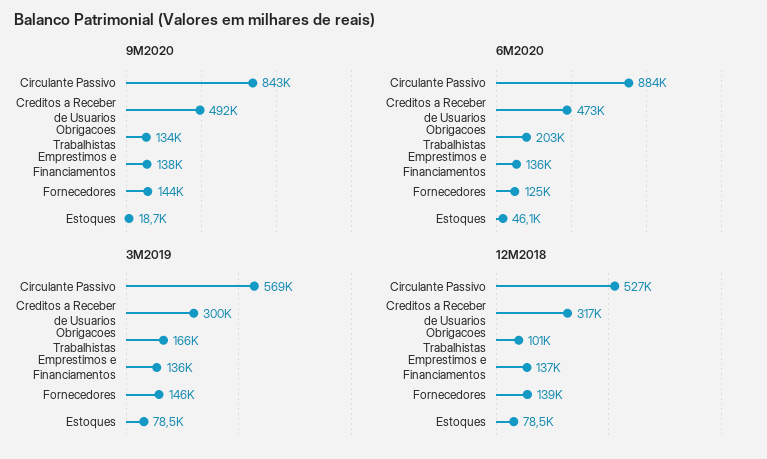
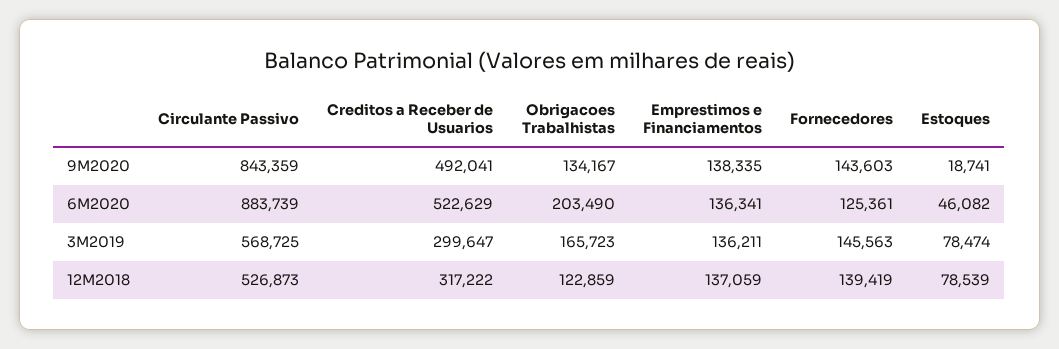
6M2020, Creditos a Receber de Usuarios: 473000 -> 522629
12M2018, Obrigacoes Trabalhistas: 101000 -> 122859

